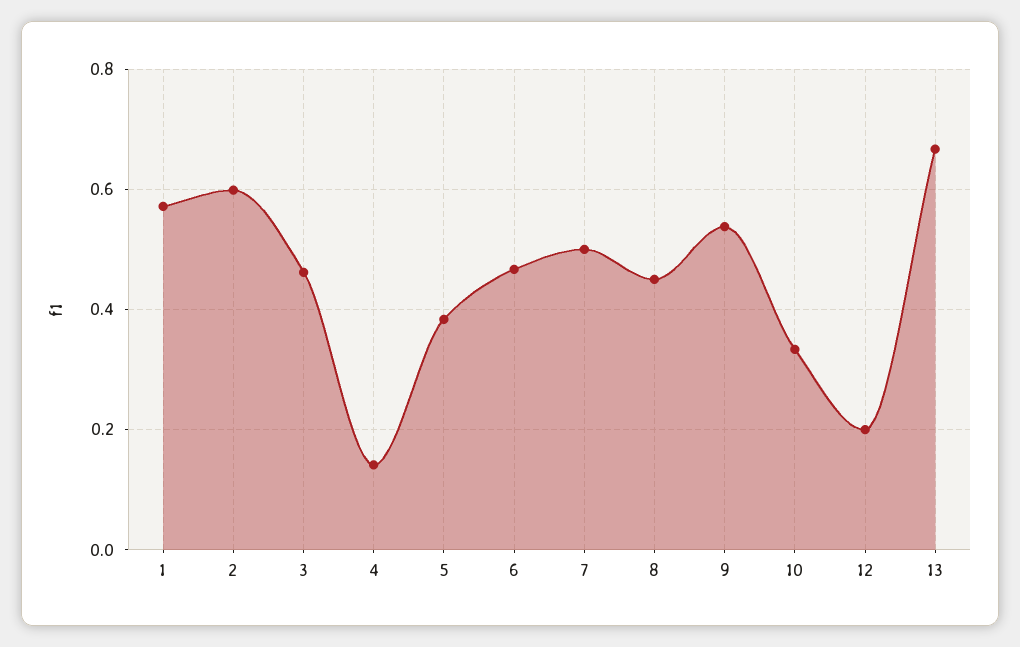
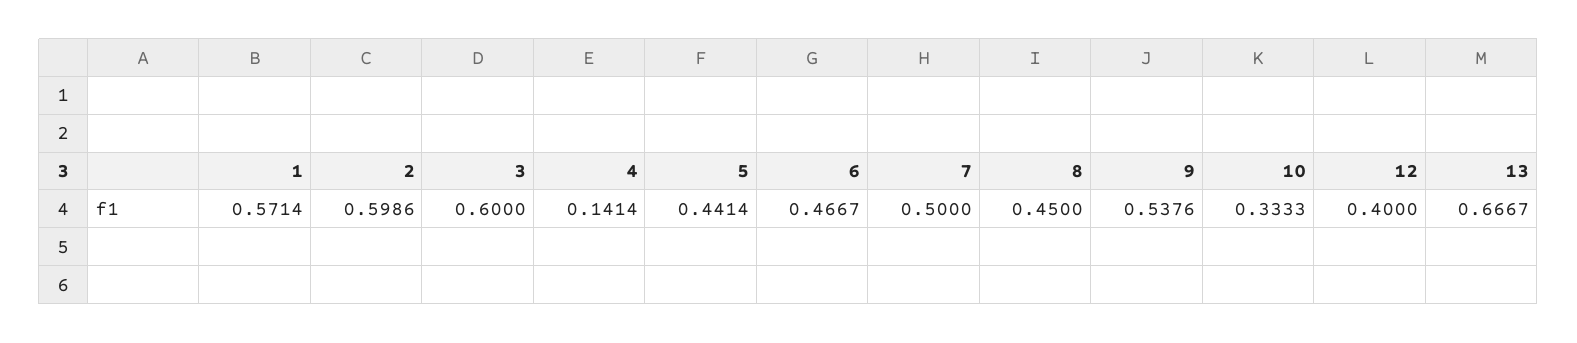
3: 0.46 -> 0.6
5: 0.38 -> 0.4414
12: 0.2 -> 0.4

